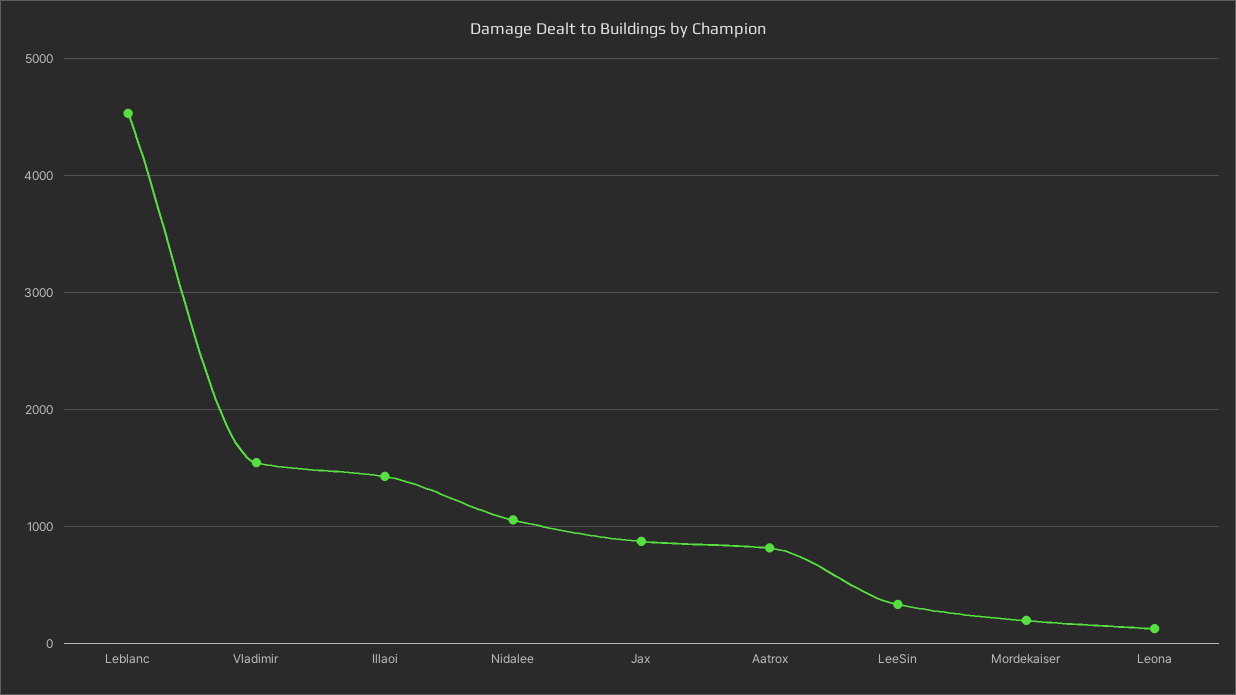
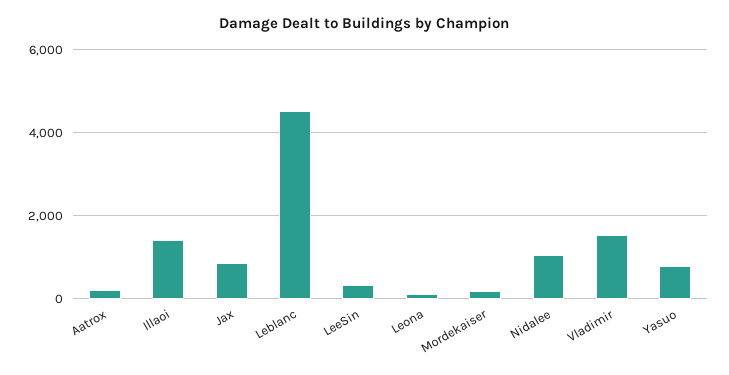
Aatrox: 800 -> 200
Yasuo: none -> 800

